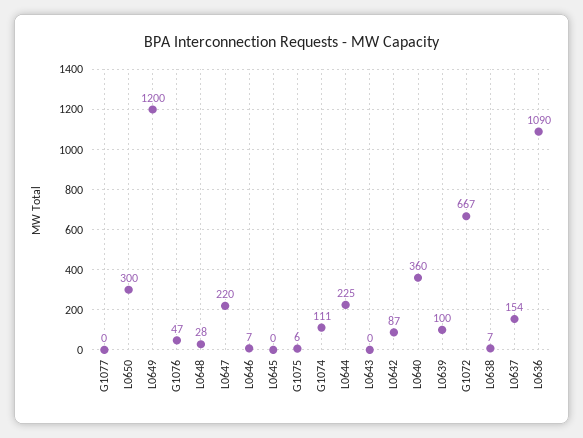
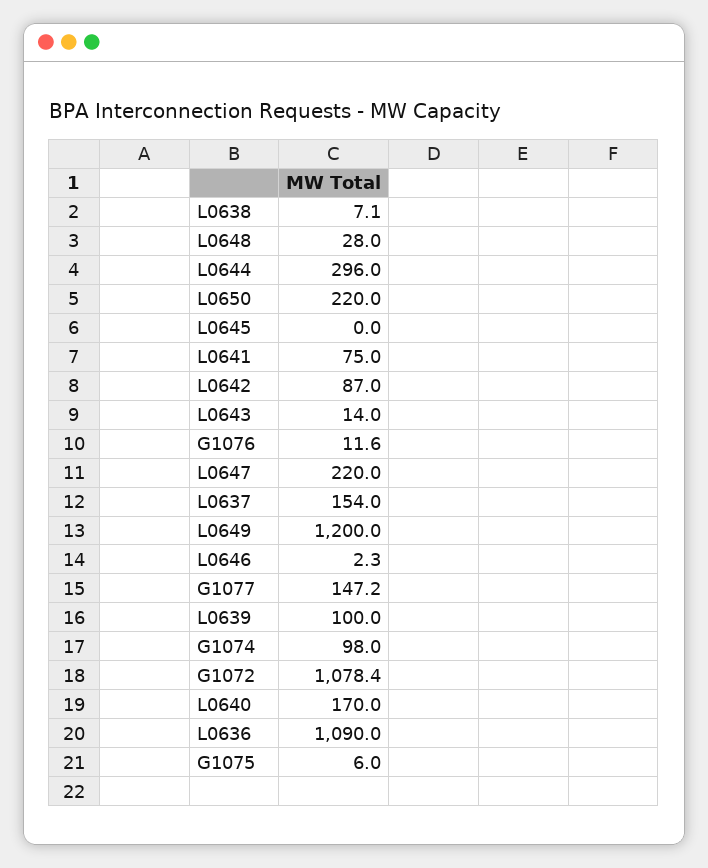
G1077: 0 -> 147.2
L0650: 300 -> 220
G1076: 47 -> 11.6
L0646: 7 -> 2.3
G1074: 111 -> 98
L0644: 225 -> 296
L0643: 0 -> 14
L0640: 360 -> 170
G1072: 667 -> 1078.4
L0641: none -> 75

